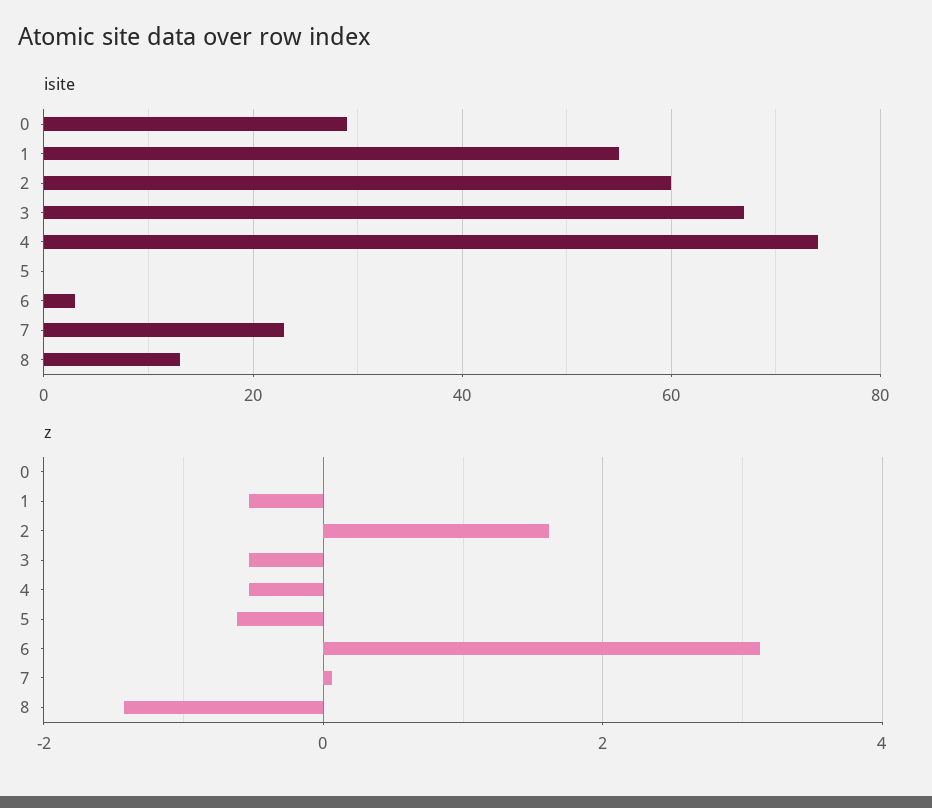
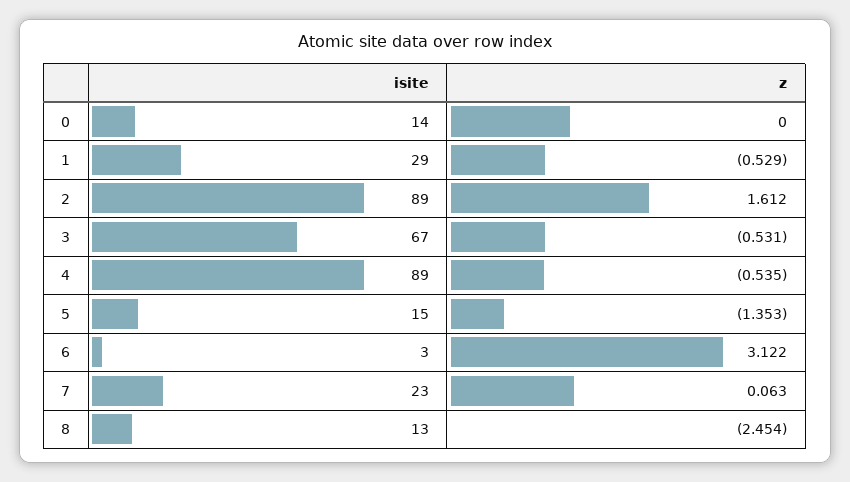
isite, 0: 30 -> 14
isite, 1: 55 -> 29
isite, 2: 60 -> 89
isite, 4: 75 -> 89
isite, 5: 0 -> 15
z, 5: -0.6 -> -1.353
z, 8: -1.4 -> -2.454

